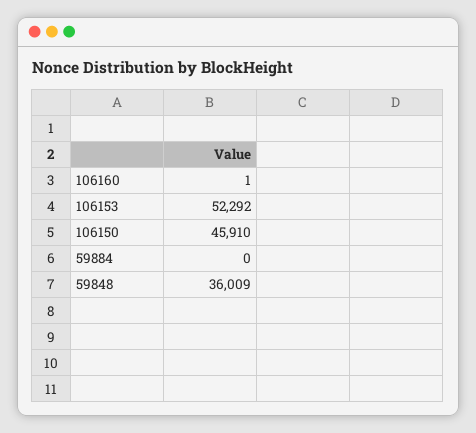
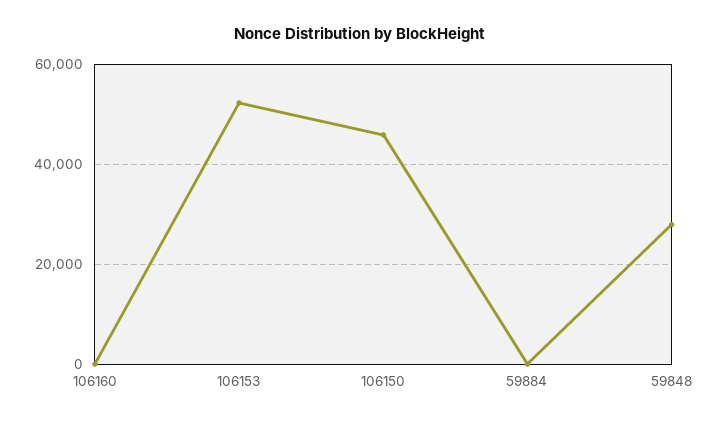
59848: 36009 -> 28000

